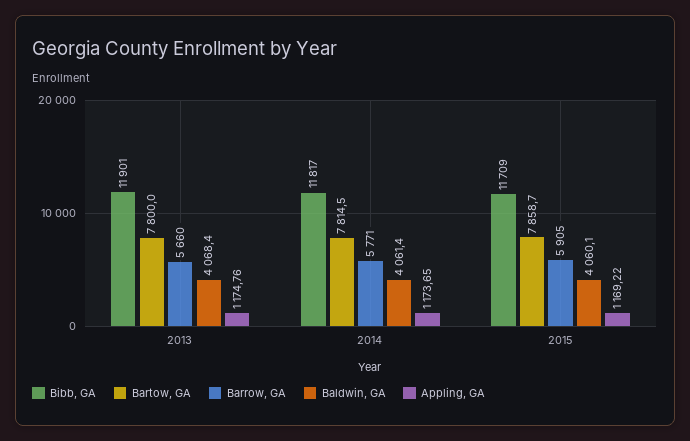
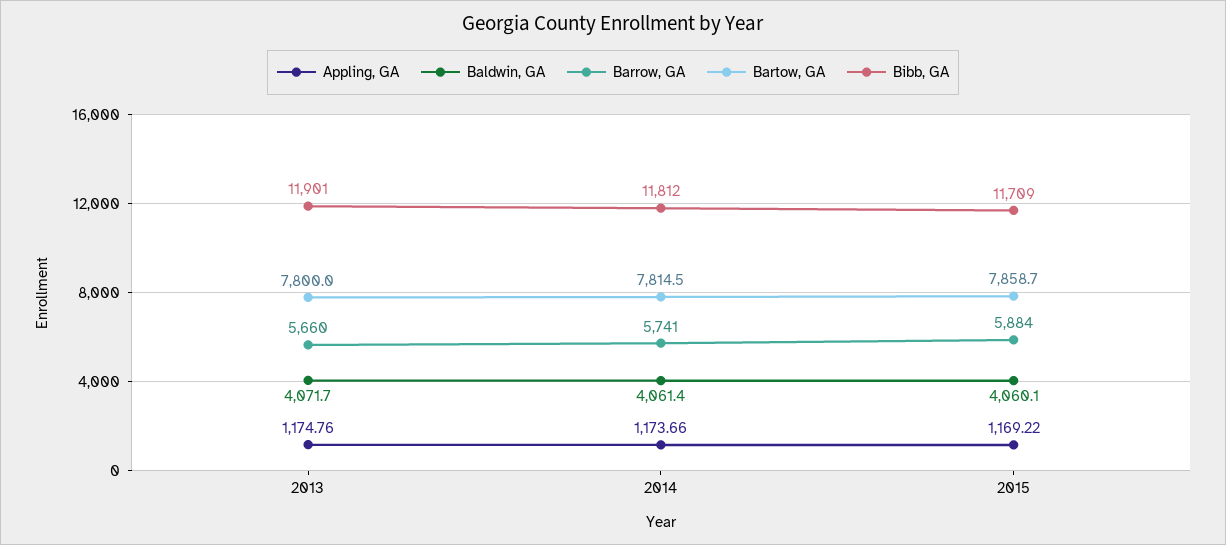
Baldwin, GA, 2013: 4068.4 -> 4071.7
Bibb, GA, 2014: 11817 -> 11812
Barrow, GA, 2014: 5771 -> 5741
Appling, GA, 2014: 1173.65 -> 1173.66
Barrow, GA, 2015: 5905 -> 5884

